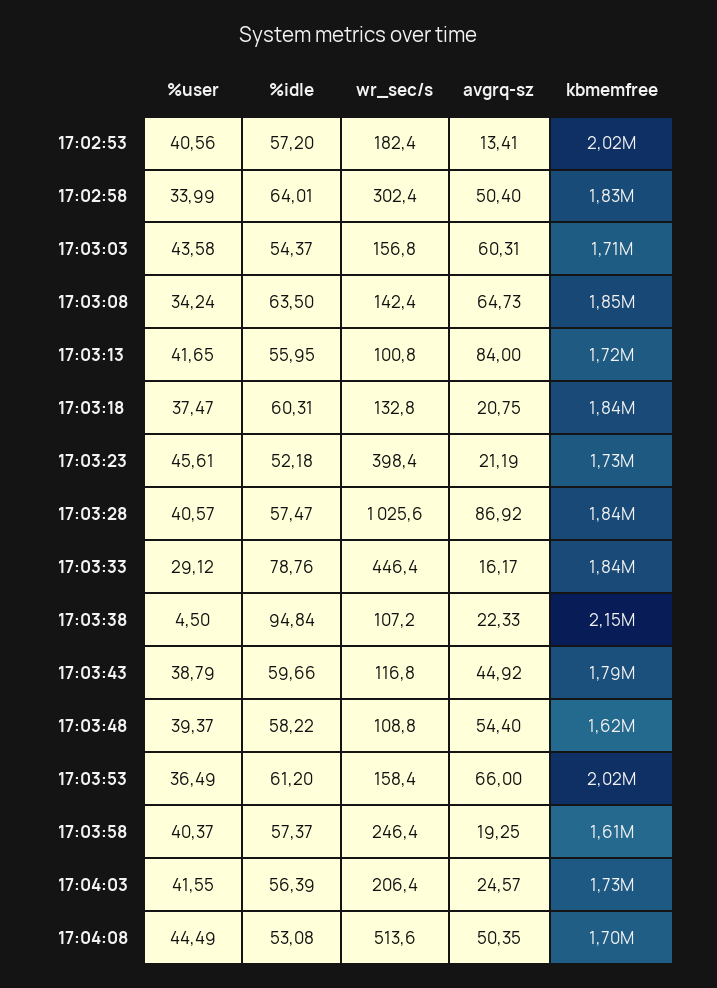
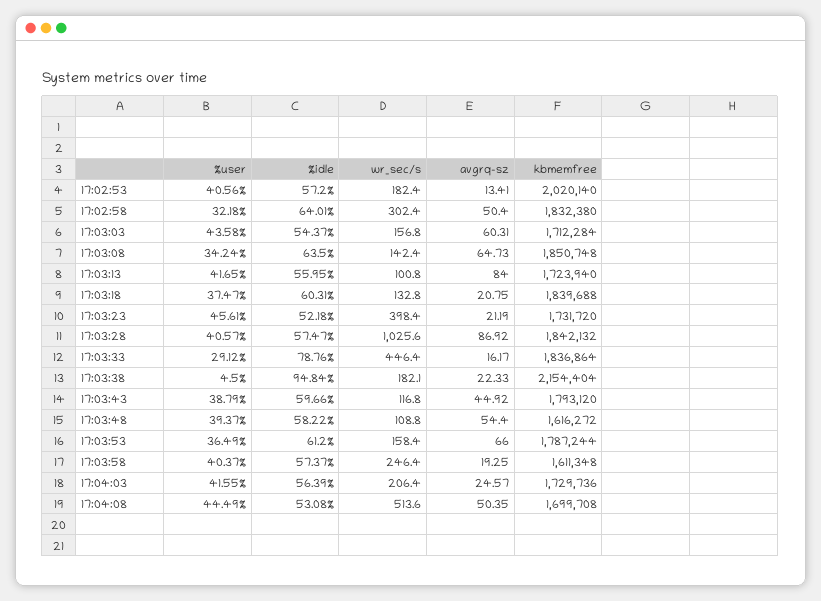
%user, 17:02:58: 33.99 -> 32.18
wr_sec/s, 17:03:38: 107.2 -> 182.1
kbmemfree, 17:03:53: 2020000 -> 1787244

